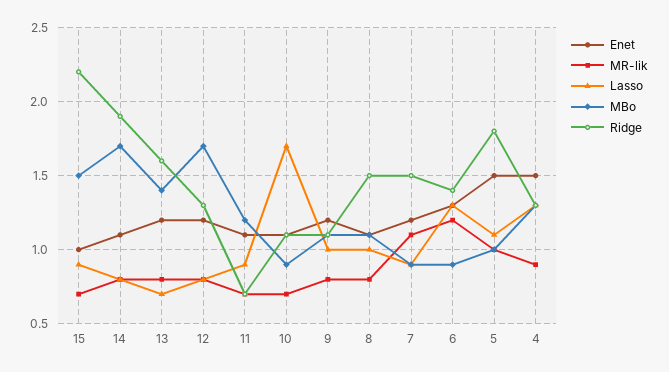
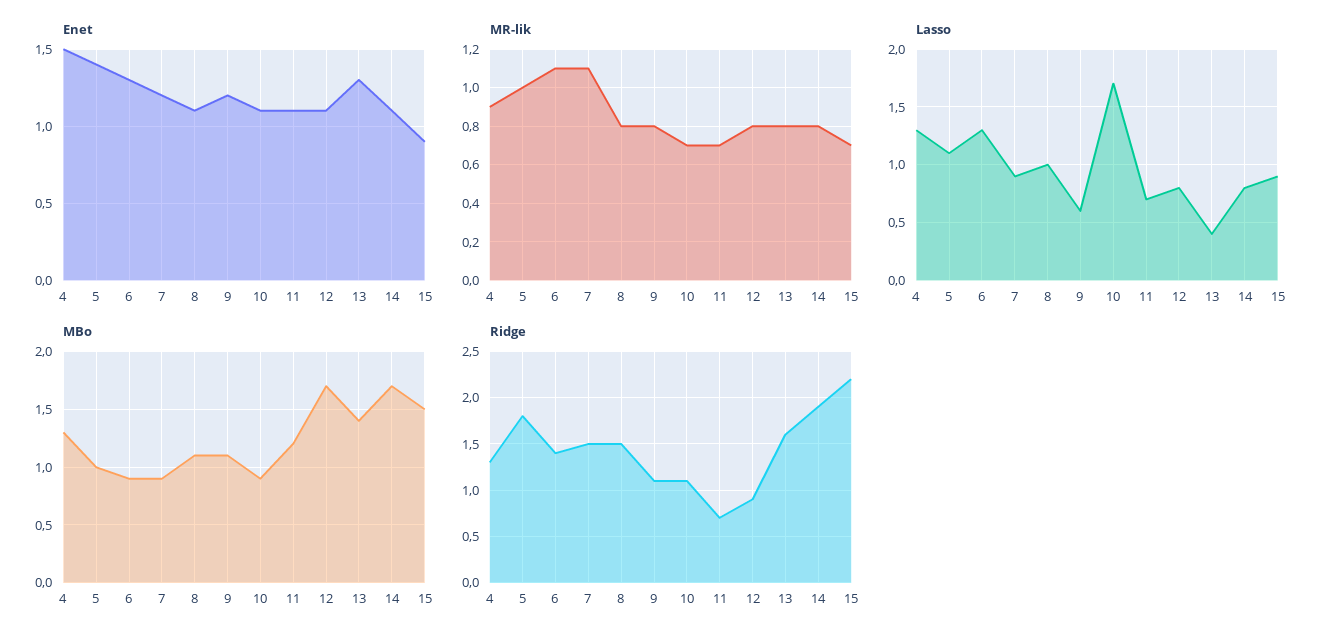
Enet, 15: 1 -> 0.9
Enet, 13: 1.2 -> 1.3
Lasso, 13: 0.7 -> 0.4
Enet, 12: 1.2 -> 1.1
Ridge, 12: 1.3 -> 0.9
Lasso, 11: 0.9 -> 0.7
Lasso, 9: 1 -> 0.6
MR-lik, 6: 1.2 -> 1.1
Enet, 5: 1.5 -> 1.4

